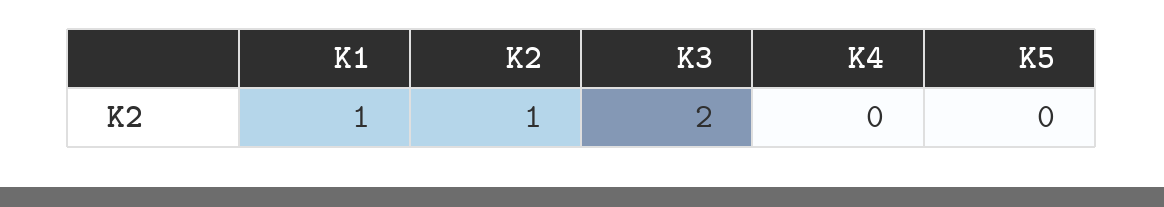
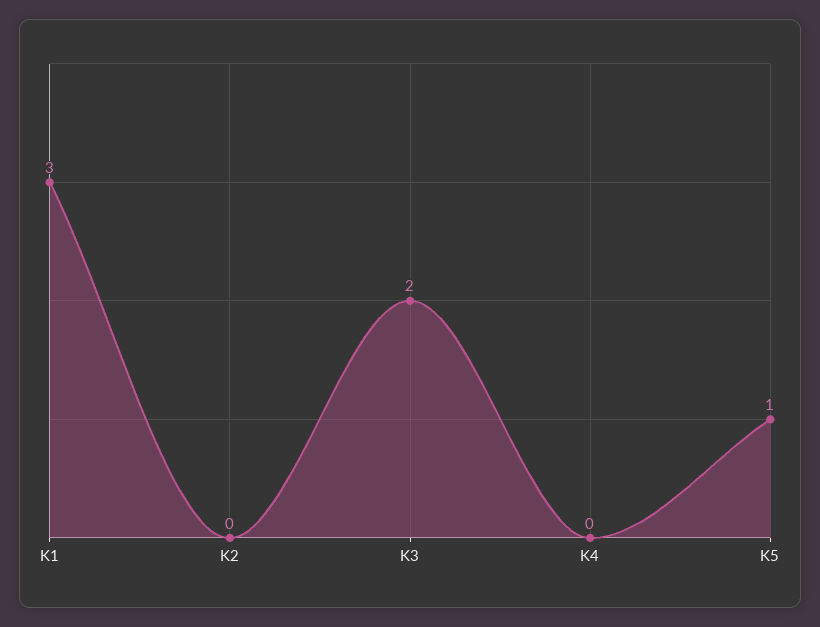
K1: 1 -> 3
K2: 1 -> 0
K5: 0 -> 1

